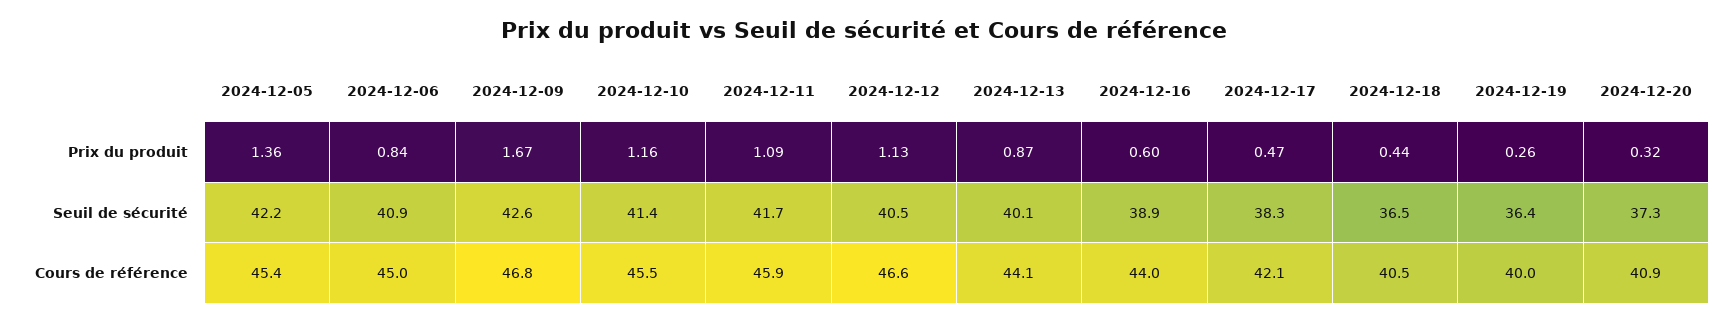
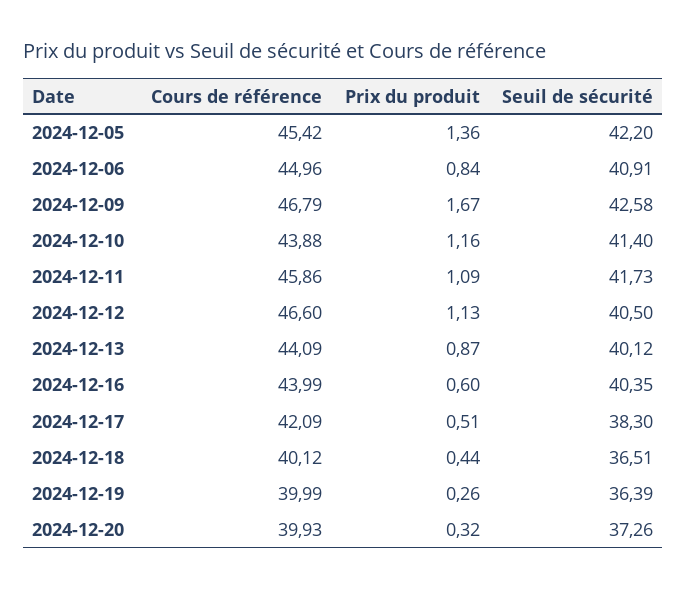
2024-12-17, Prix du produit: 0.47 -> 0.51
2024-12-16, Seuil de sécurité: 38.9 -> 40.35
2024-12-10, Cours de référence: 45.5 -> 43.88
2024-12-18, Cours de référence: 40.5 -> 40.12
2024-12-20, Cours de référence: 40.9 -> 39.93

